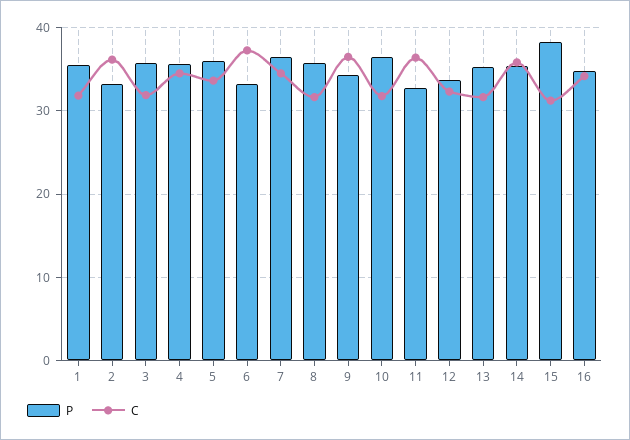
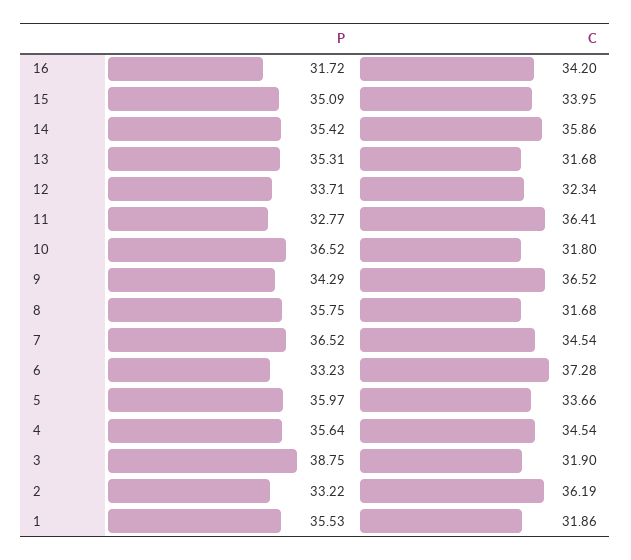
P, 3: 36 -> 38.75
P, 15: 38 -> 35.09
C, 15: 31 -> 33.95
P, 16: 35 -> 31.72

